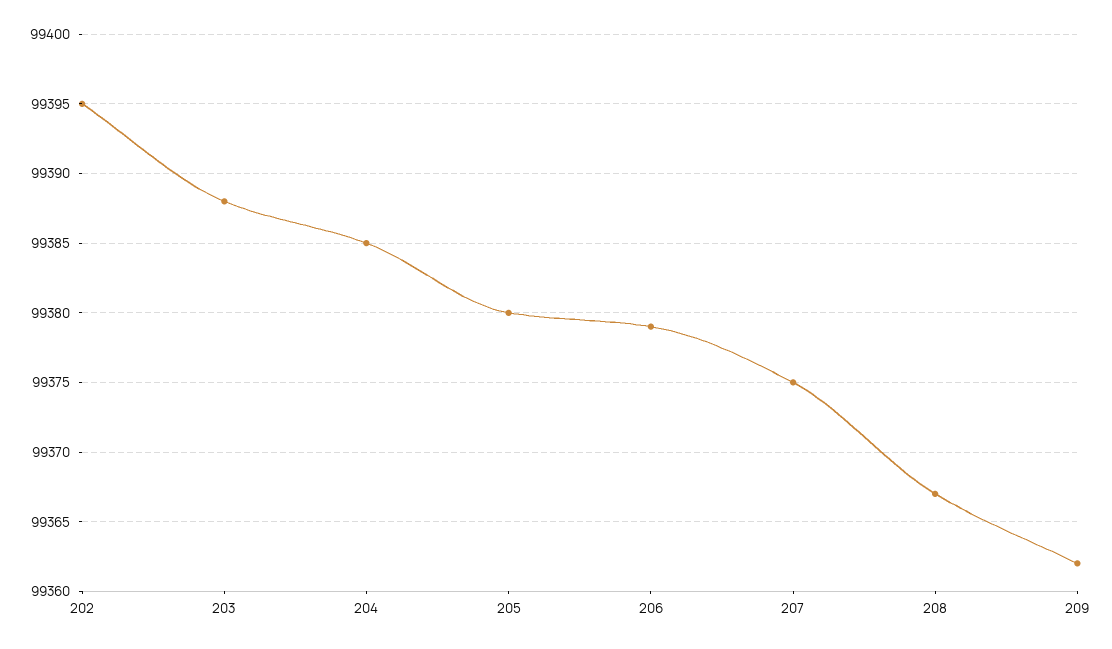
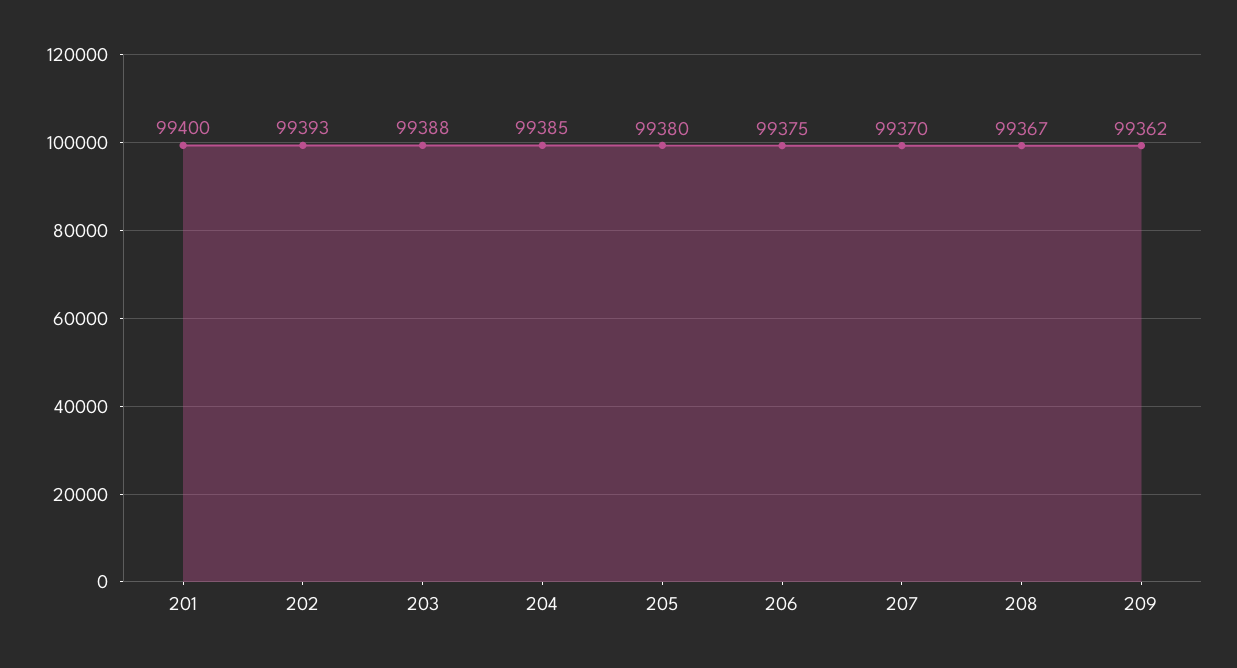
202: 99395 -> 99393
206: 99379 -> 99375
207: 99375 -> 99370
201: none -> 99400

